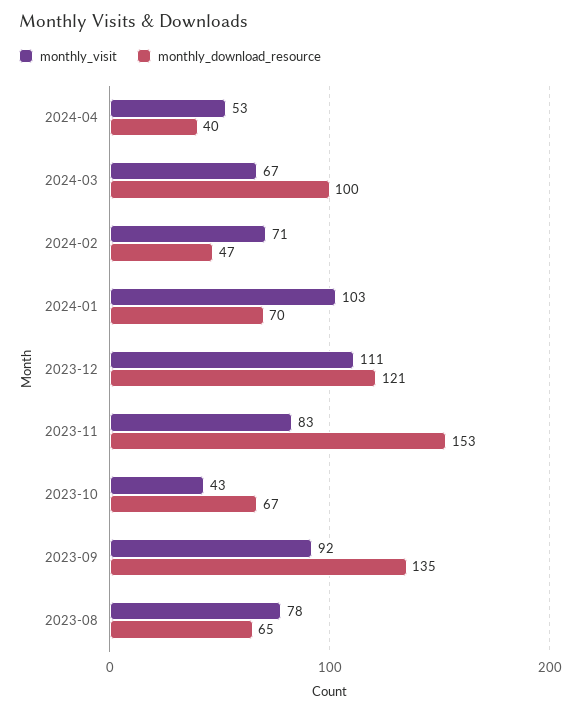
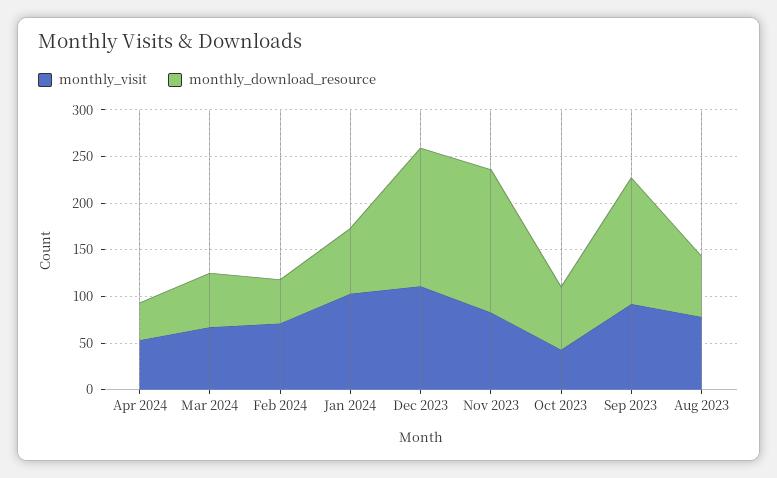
monthly_download_resource, 2024-03: 100 -> 60
monthly_download_resource, 2023-12: 121 -> 150

